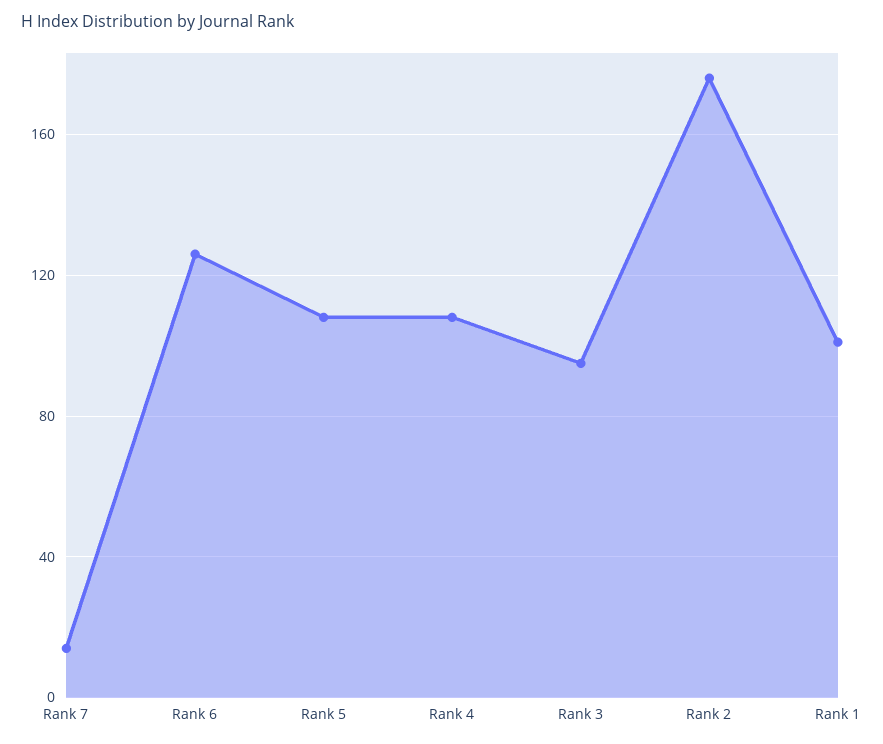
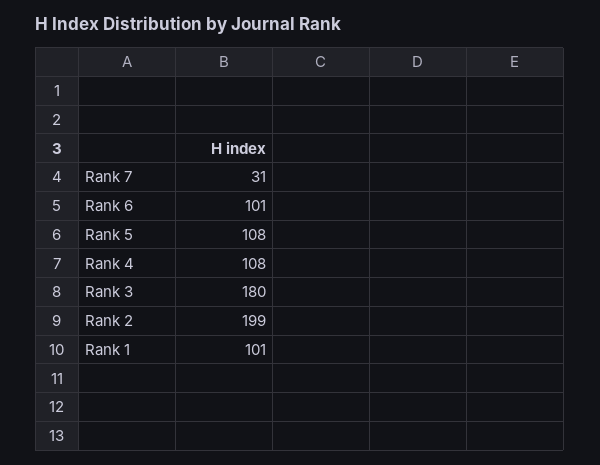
Rank 7: 15 -> 31
Rank 6: 125 -> 101
Rank 3: 95 -> 180
Rank 2: 175 -> 199

